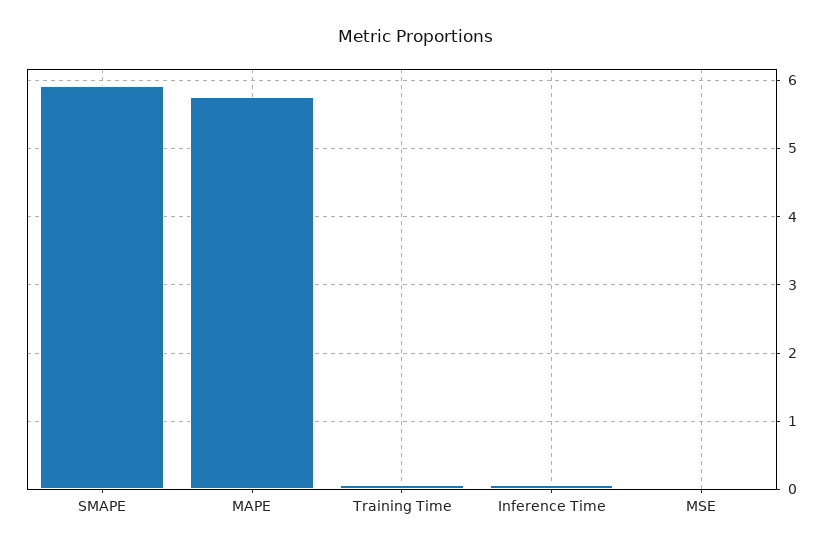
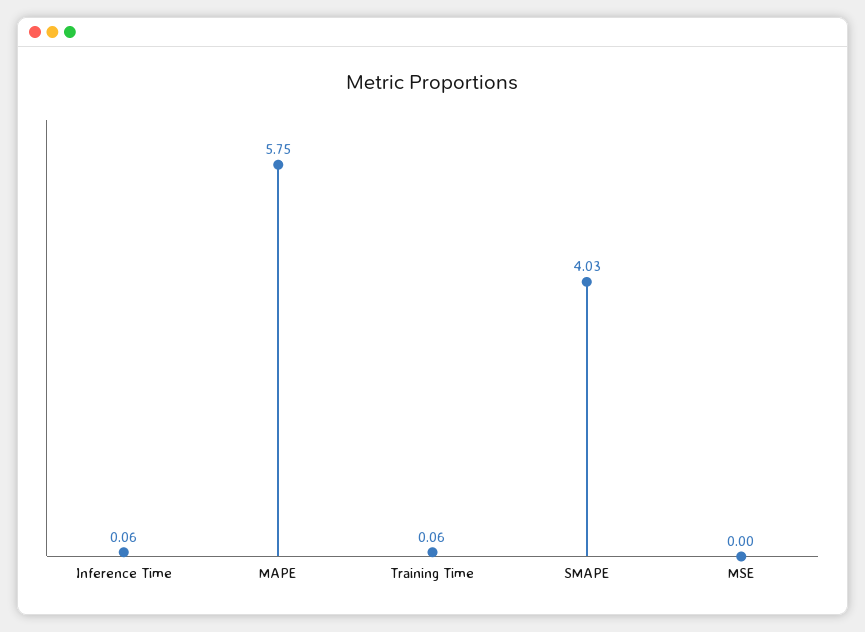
SMAPE: 5.9 -> 4.03

